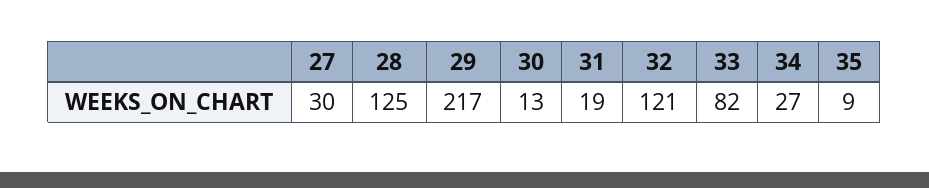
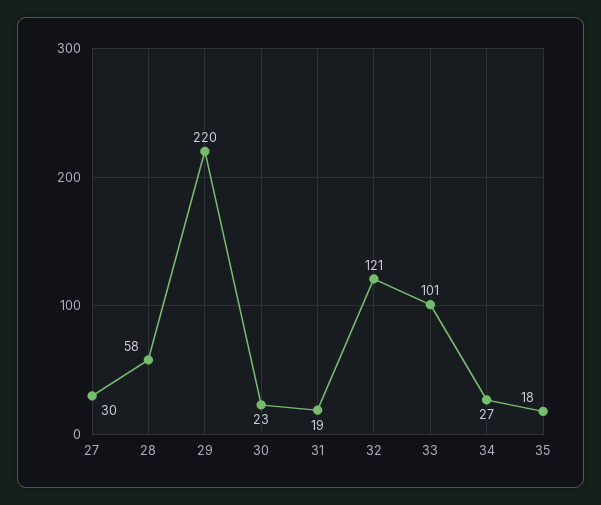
28: 125 -> 58
29: 217 -> 220
30: 13 -> 23
33: 82 -> 101
35: 9 -> 18

